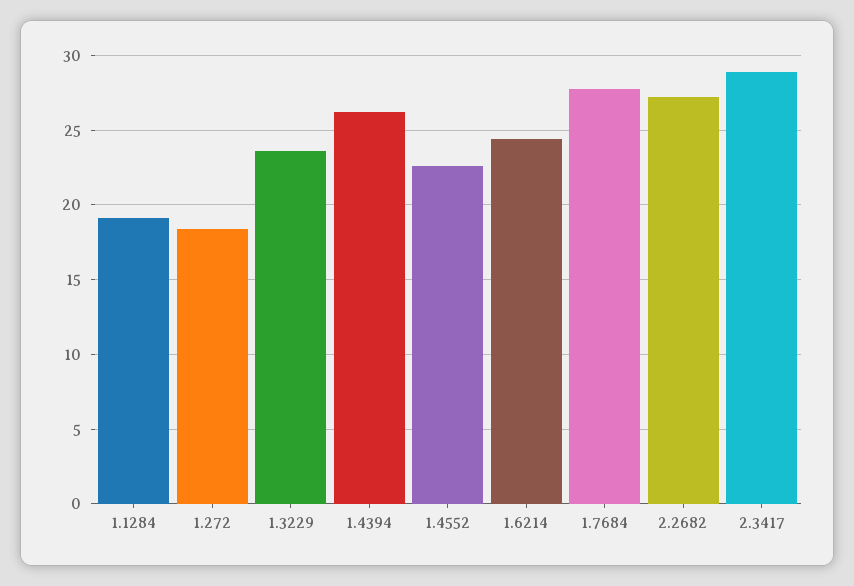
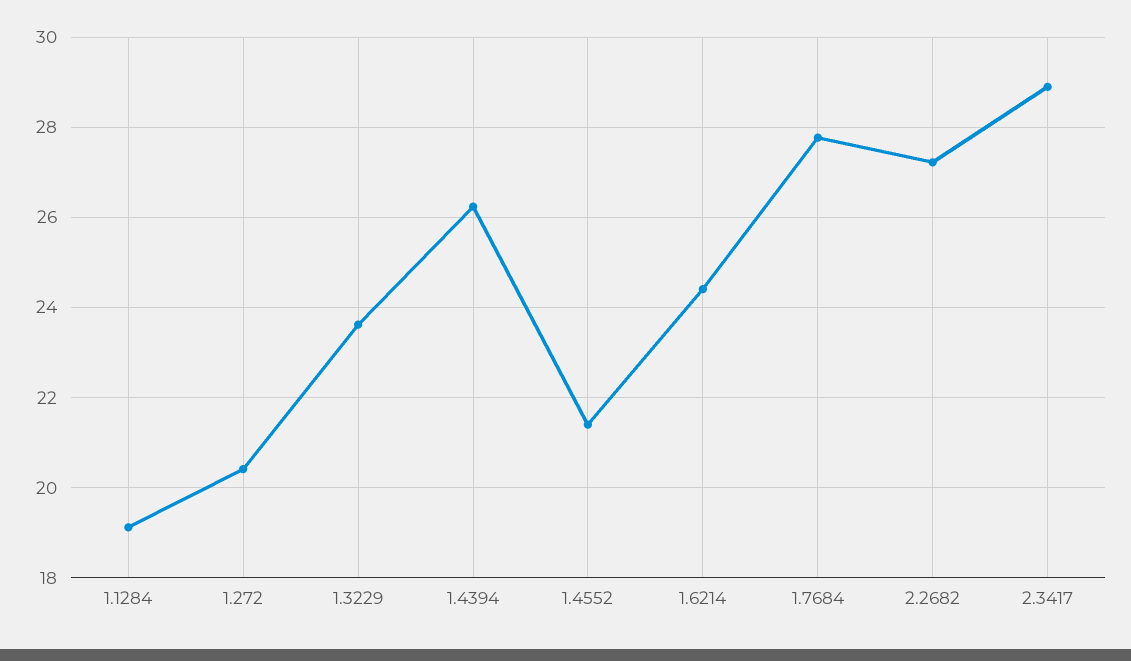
1.272: 18.5 -> 20.4
1.4552: 22.5 -> 21.4

